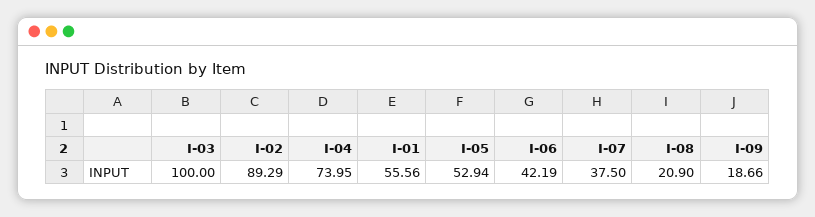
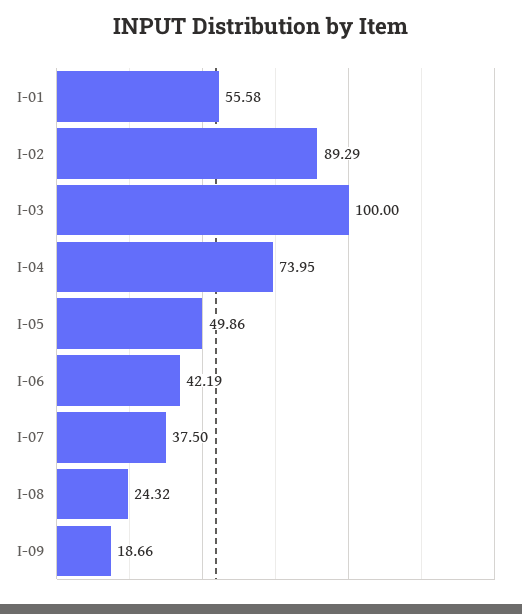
I-01: 55.56 -> 55.58
I-05: 52.94 -> 49.86
I-08: 20.9 -> 24.32

